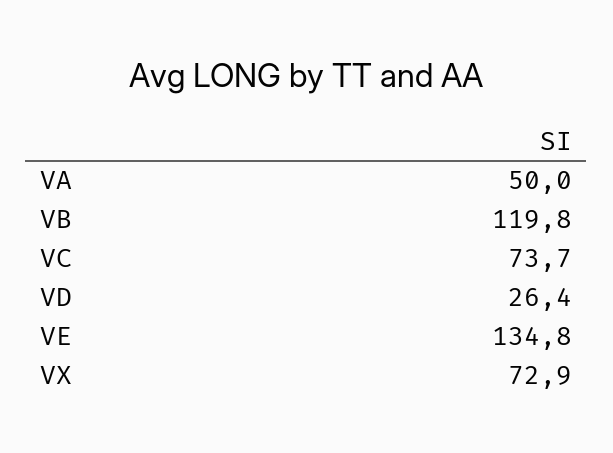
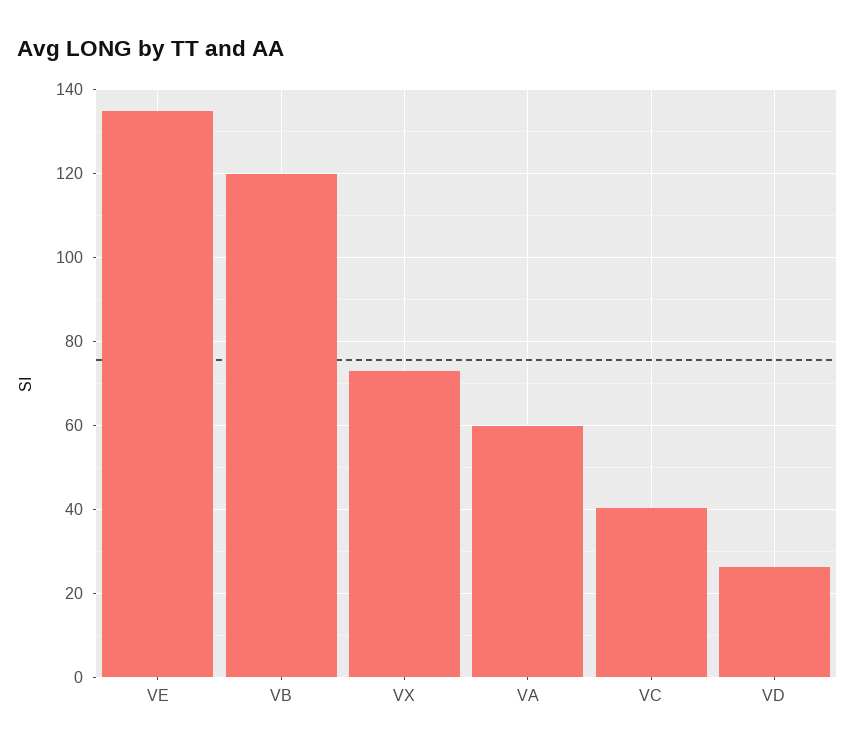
VA: 50 -> 60
VC: 73.7 -> 40

